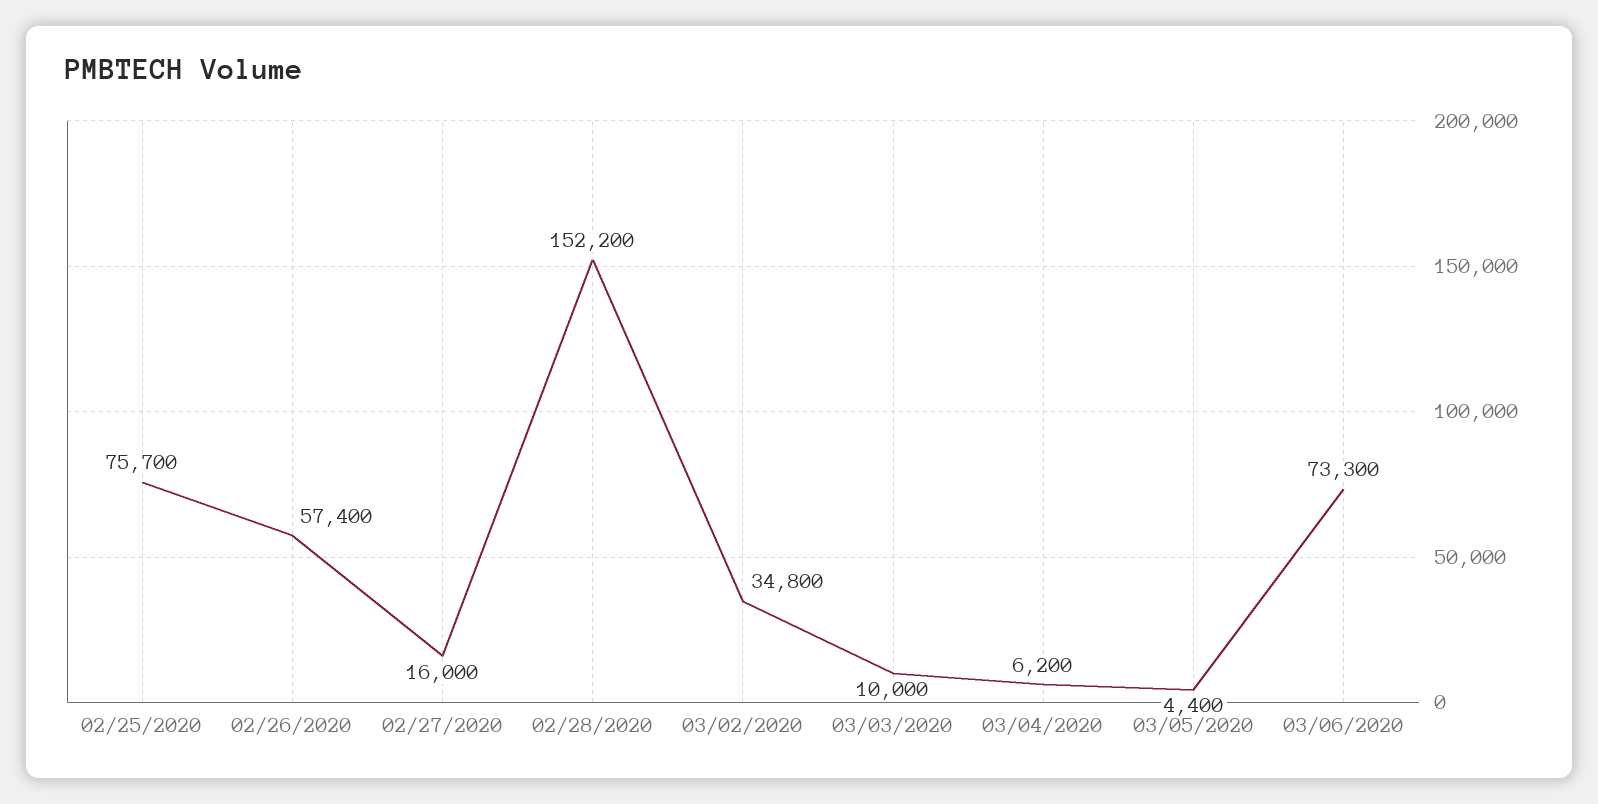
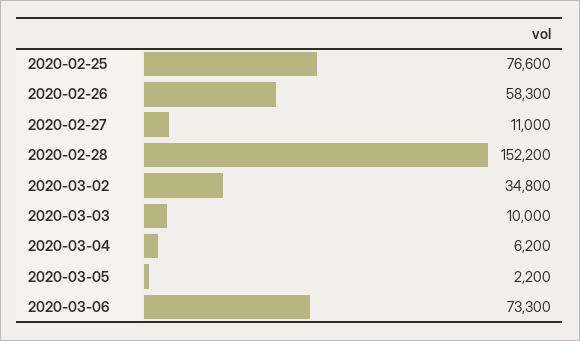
02/25/2020: 75700 -> 76600
02/26/2020: 57400 -> 58300
02/27/2020: 16000 -> 11000
03/05/2020: 4400 -> 2200

